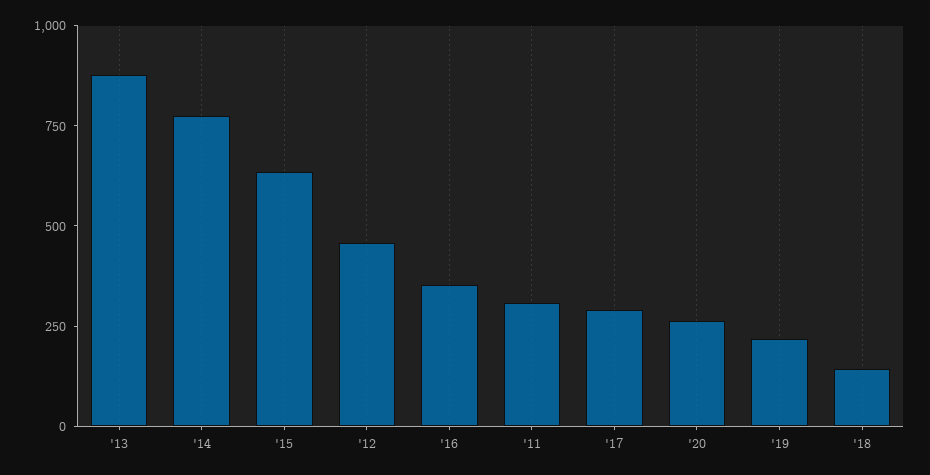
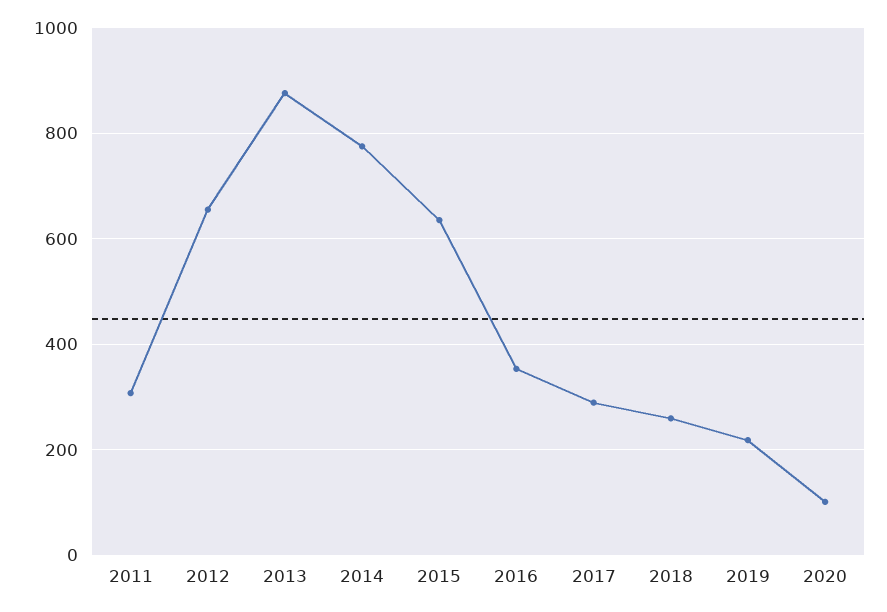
'12: 450 -> 660
'20: 250 -> 100
'18: 150 -> 260

